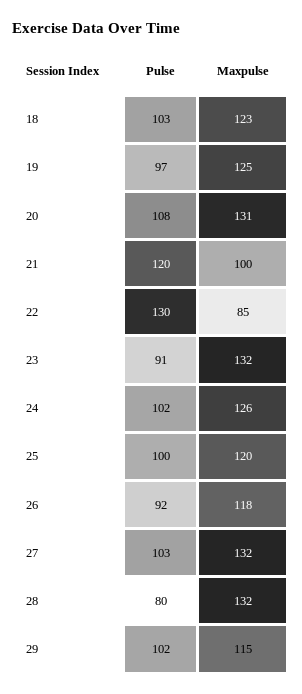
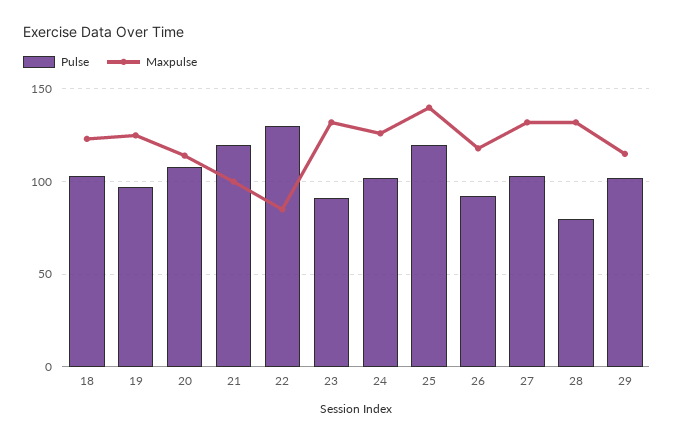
Maxpulse, 20: 131 -> 115
Pulse, 25: 100 -> 120
Maxpulse, 25: 120 -> 140

